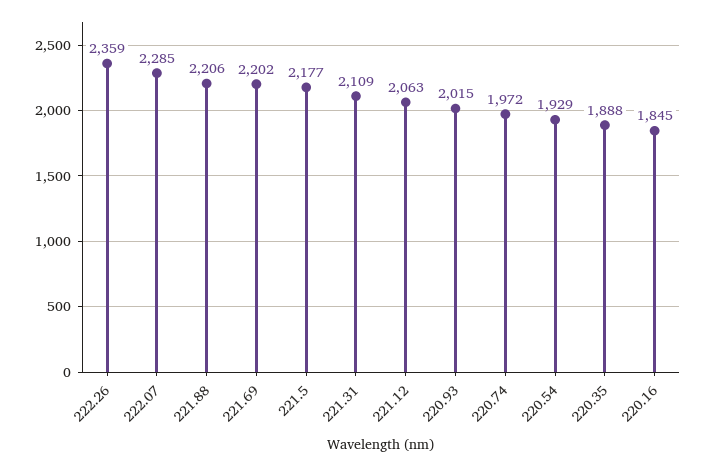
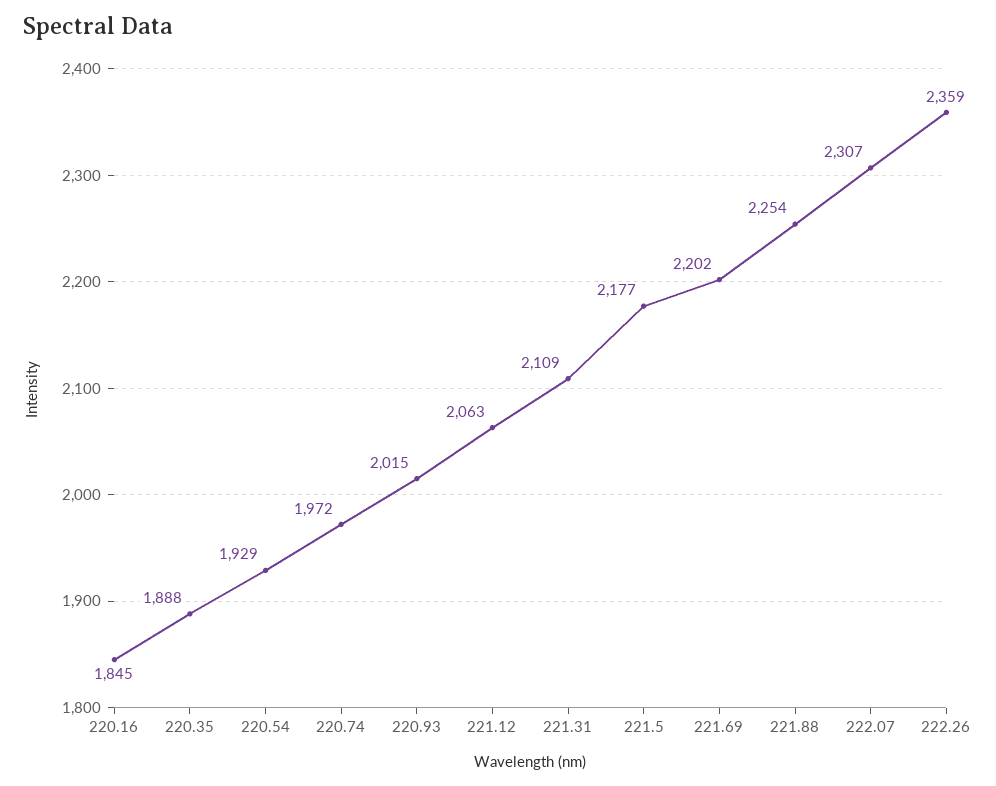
222.07: 2285 -> 2307
221.88: 2206 -> 2254

